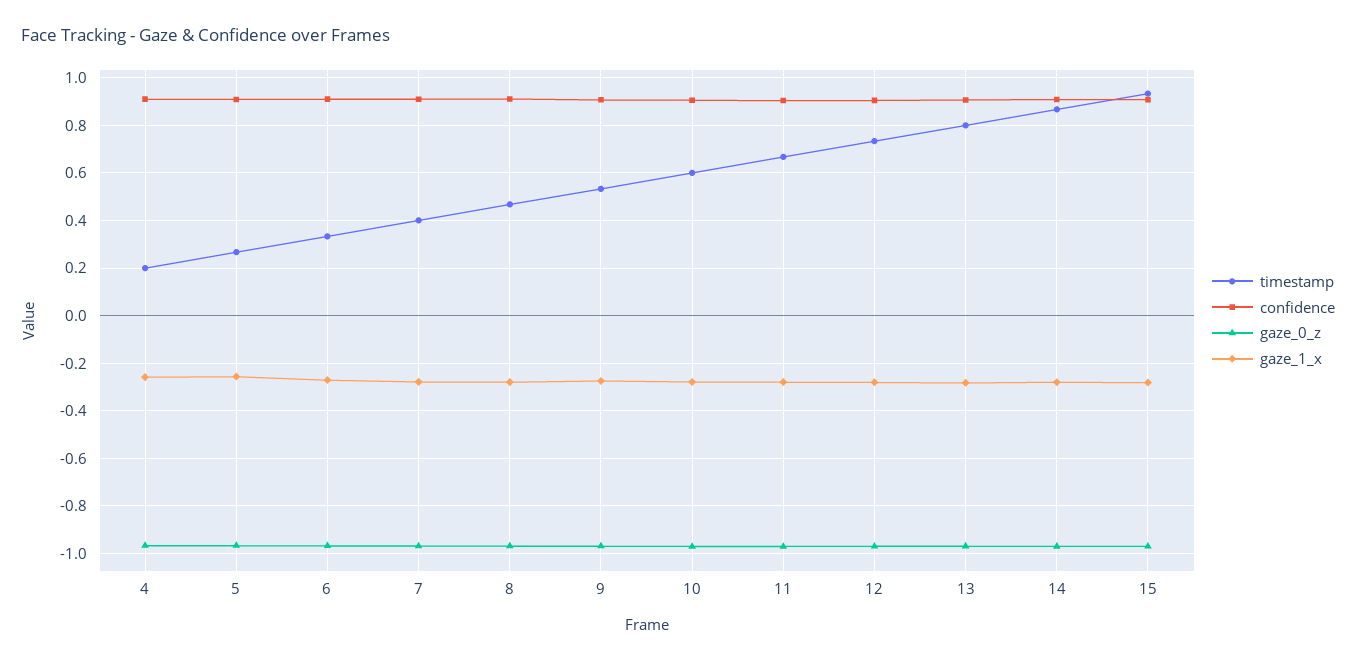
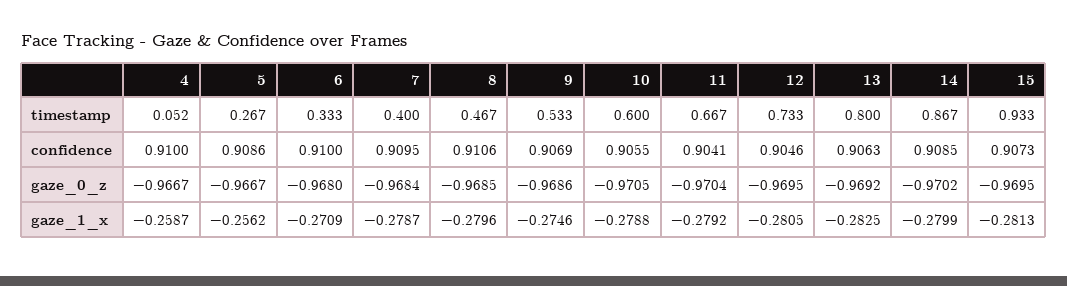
timestamp, 4: 0.2 -> 0.052

